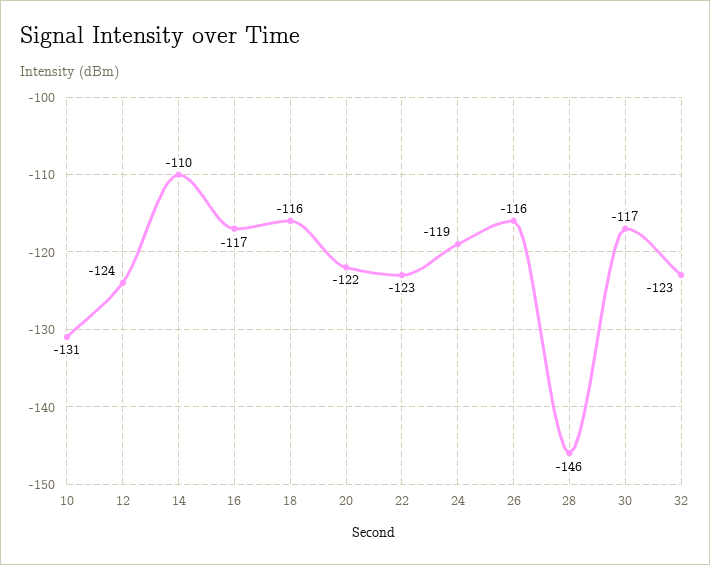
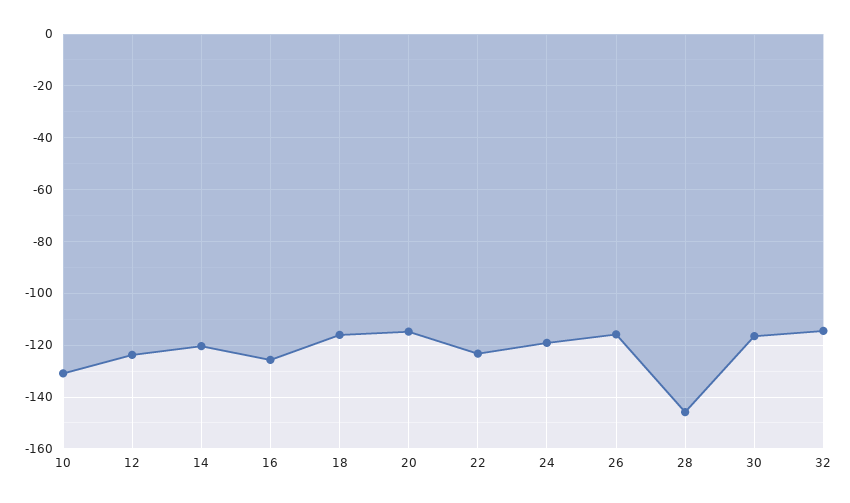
14: -110 -> -120
16: -117 -> -125
20: -122 -> -115
32: -123 -> -115

